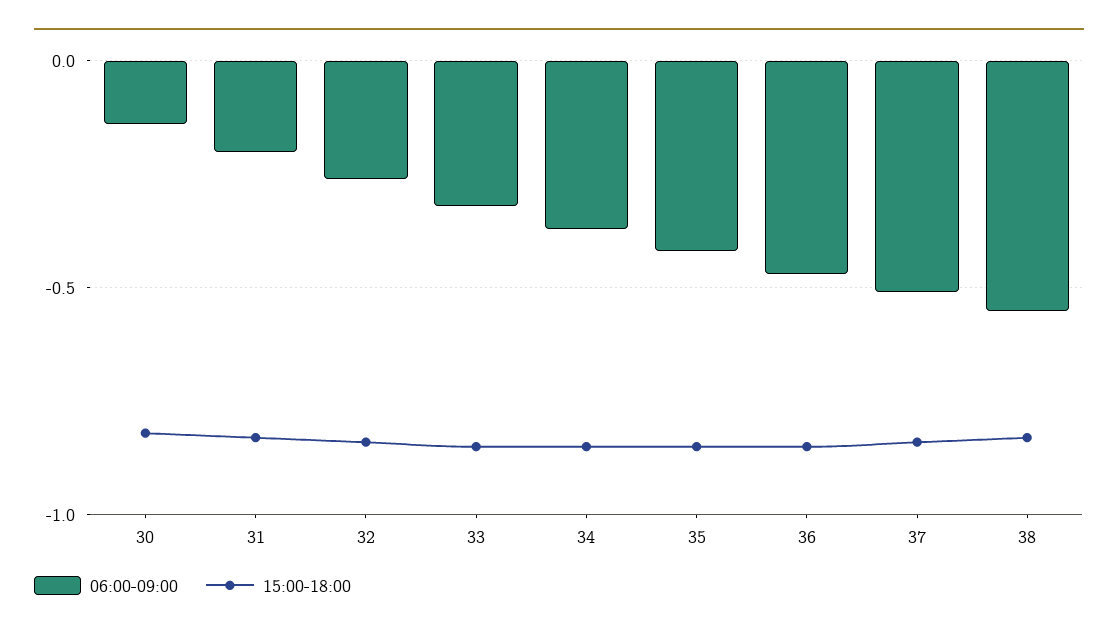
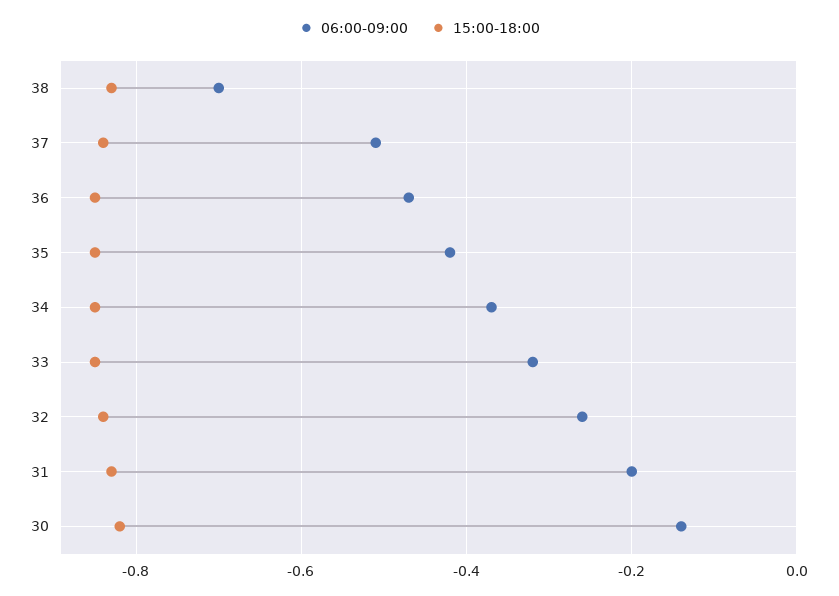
06:00-09:00, 38: -0.55 -> -0.7

